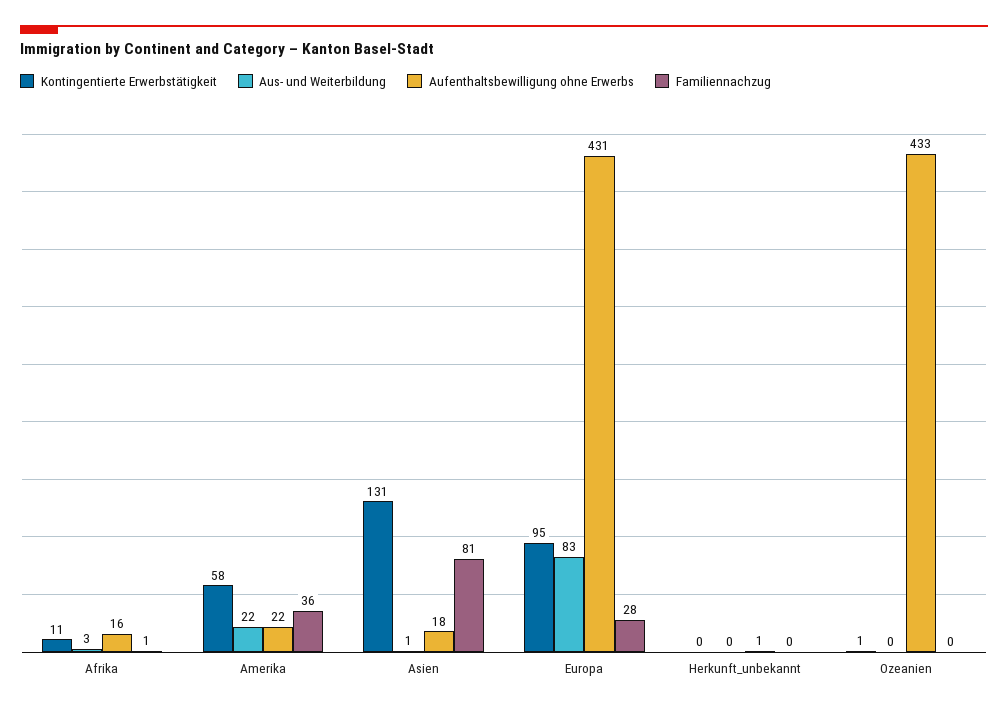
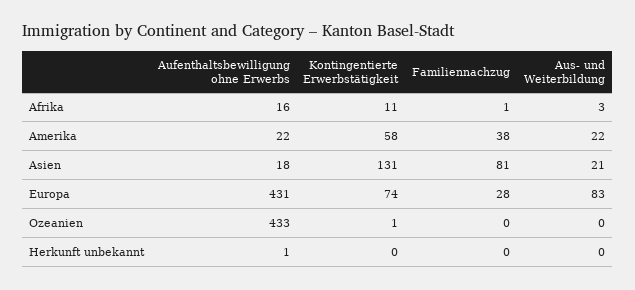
Familiennachzug, Amerika: 36 -> 38
Aus- und Weiterbildung, Asien: 1 -> 21
Kontingentierte Erwerbstätigkeit, Europa: 95 -> 74

